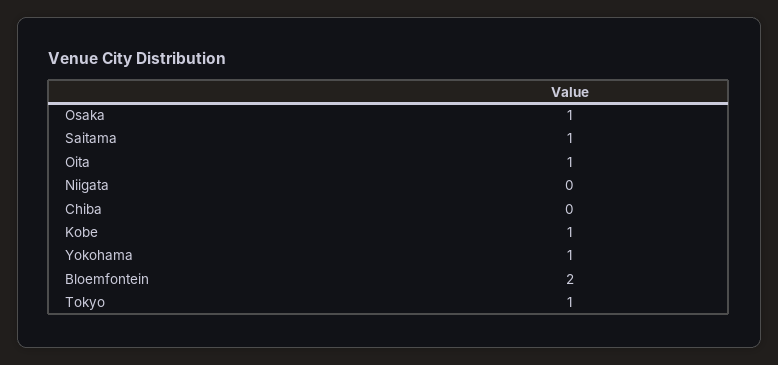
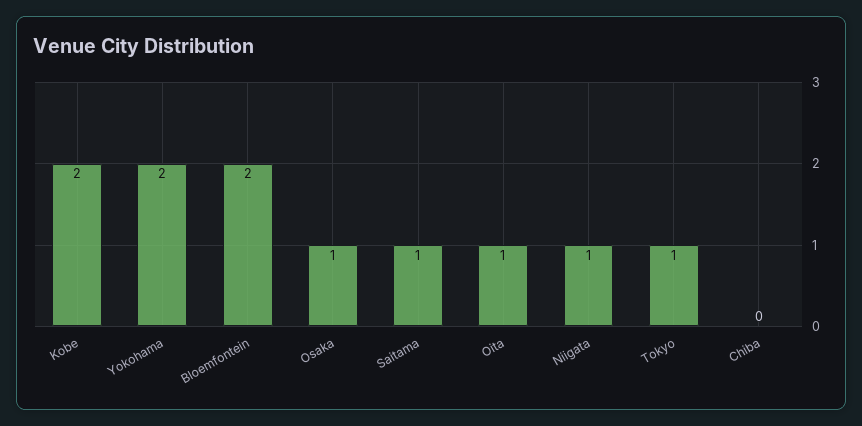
Niigata: 0 -> 1
Kobe: 1 -> 2
Yokohama: 1 -> 2

